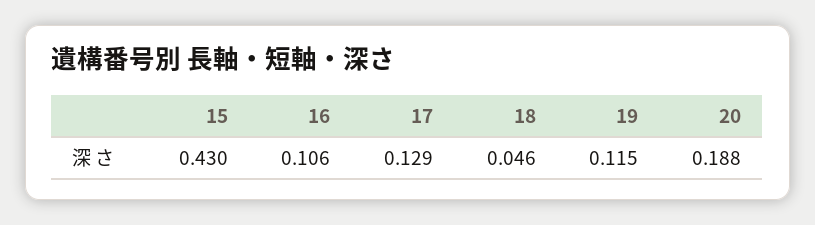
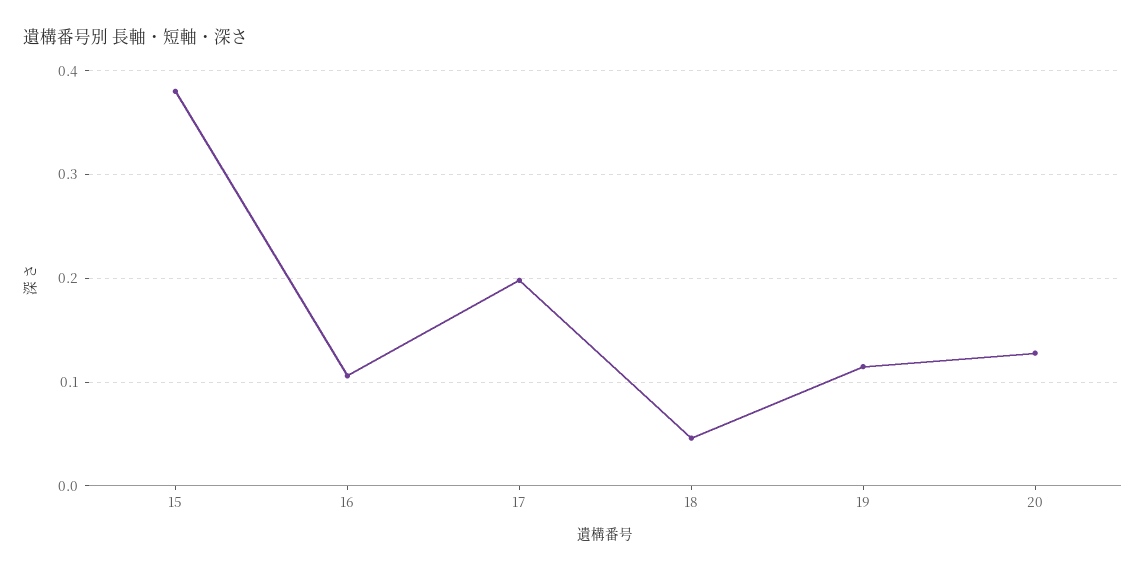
15: 0.43 -> 0.38
17: 0.129 -> 0.2
20: 0.188 -> 0.13

